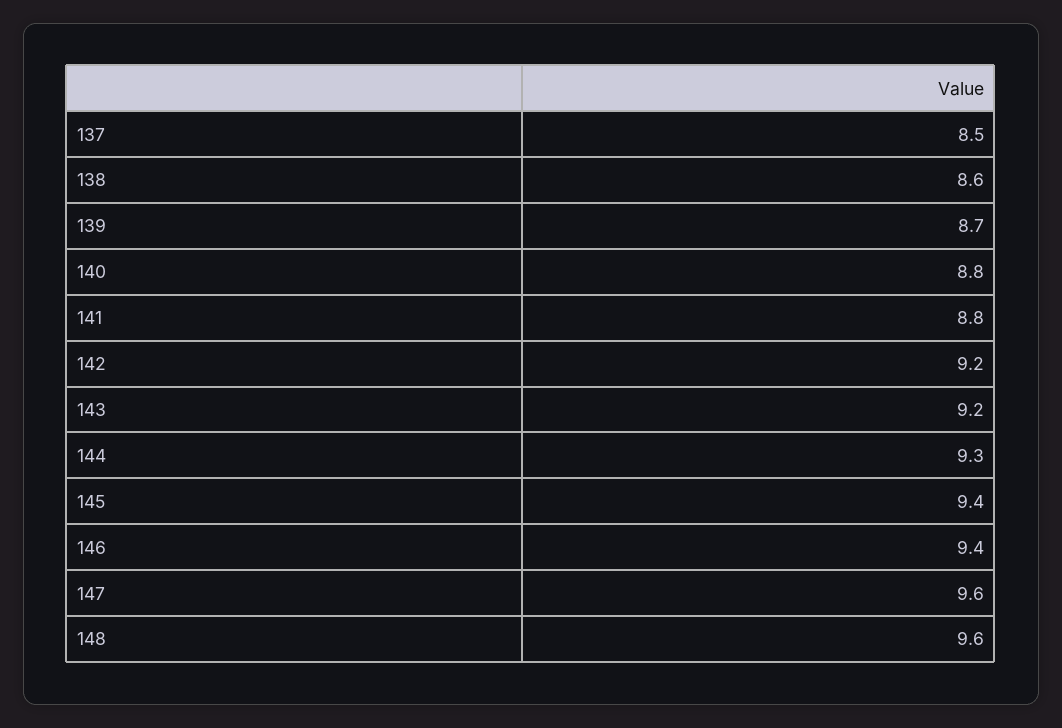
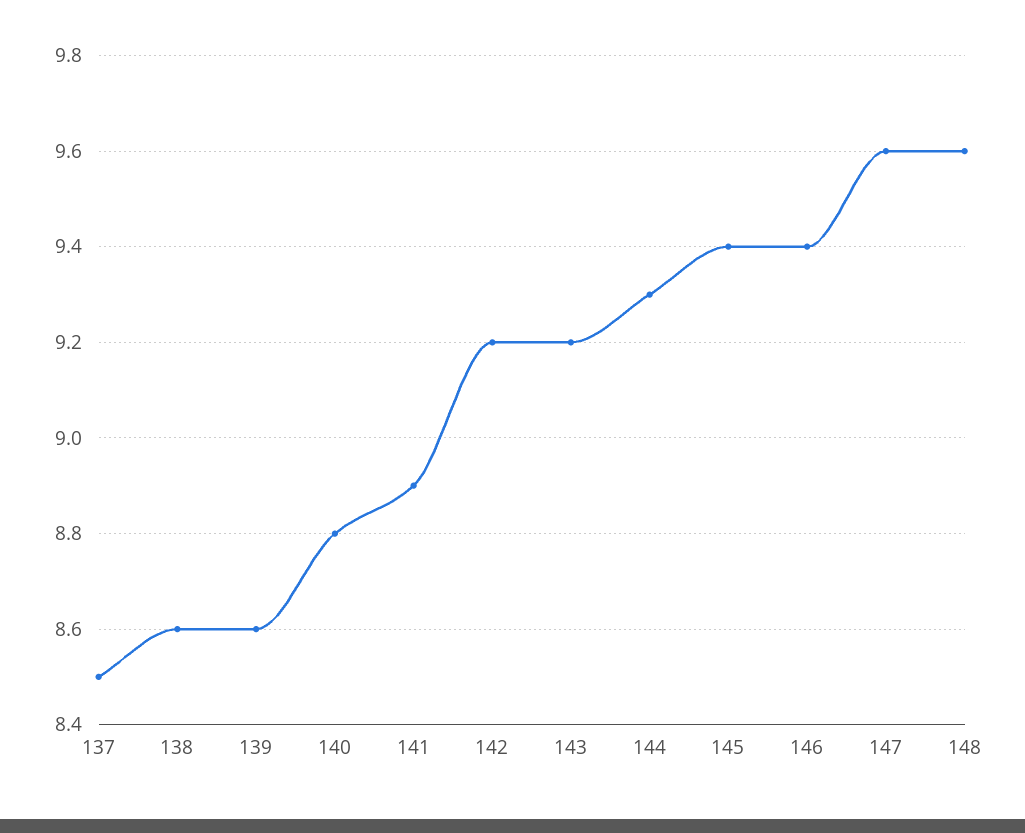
139: 8.7 -> 8.6
141: 8.8 -> 8.9

